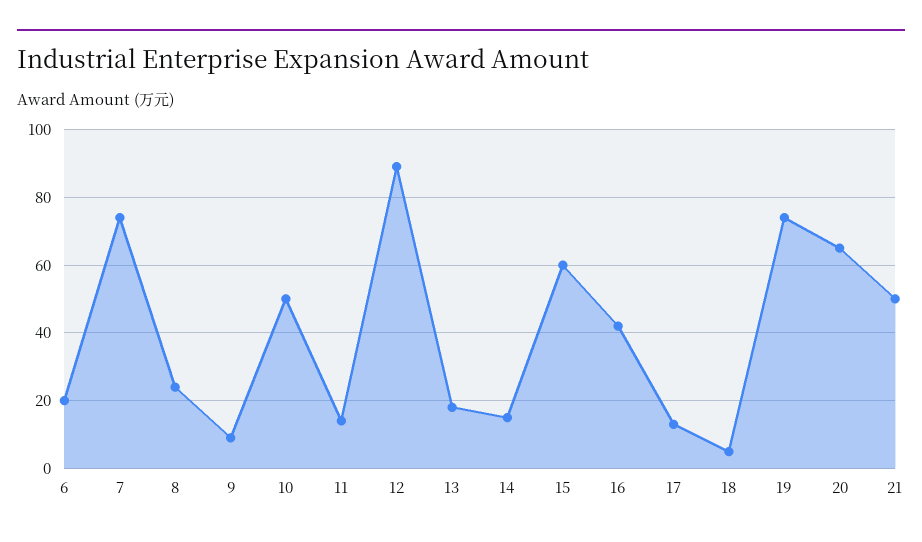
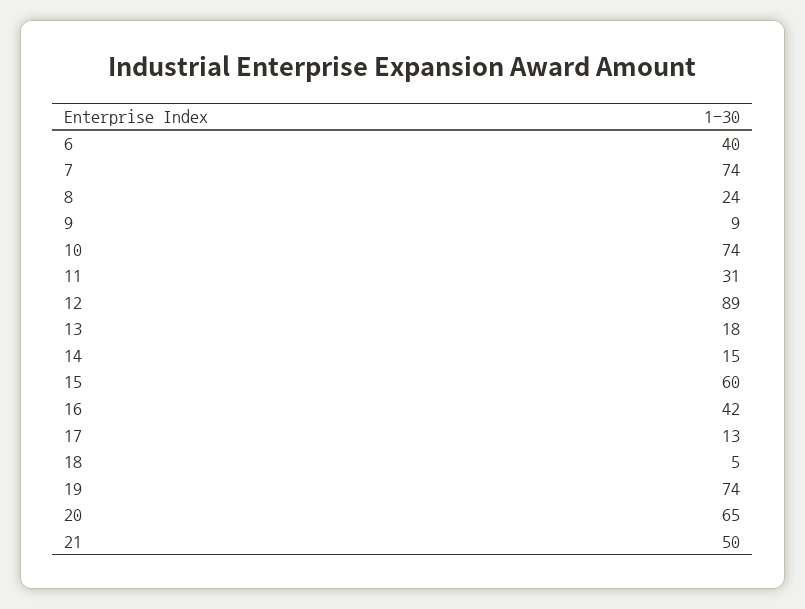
6: 20 -> 40
10: 50 -> 74
11: 15 -> 31

